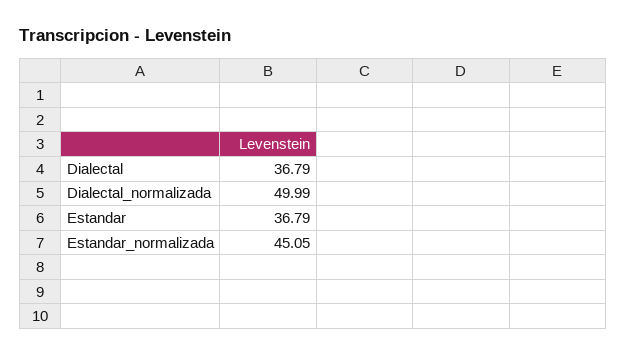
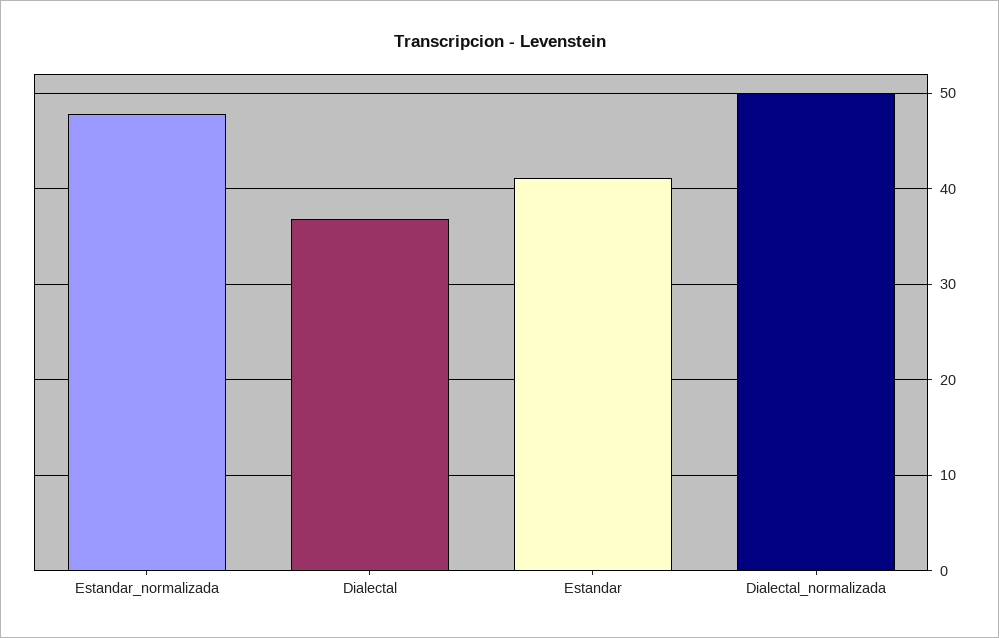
Estandar: 36.79 -> 41
Estandar_normalizada: 45.05 -> 48

